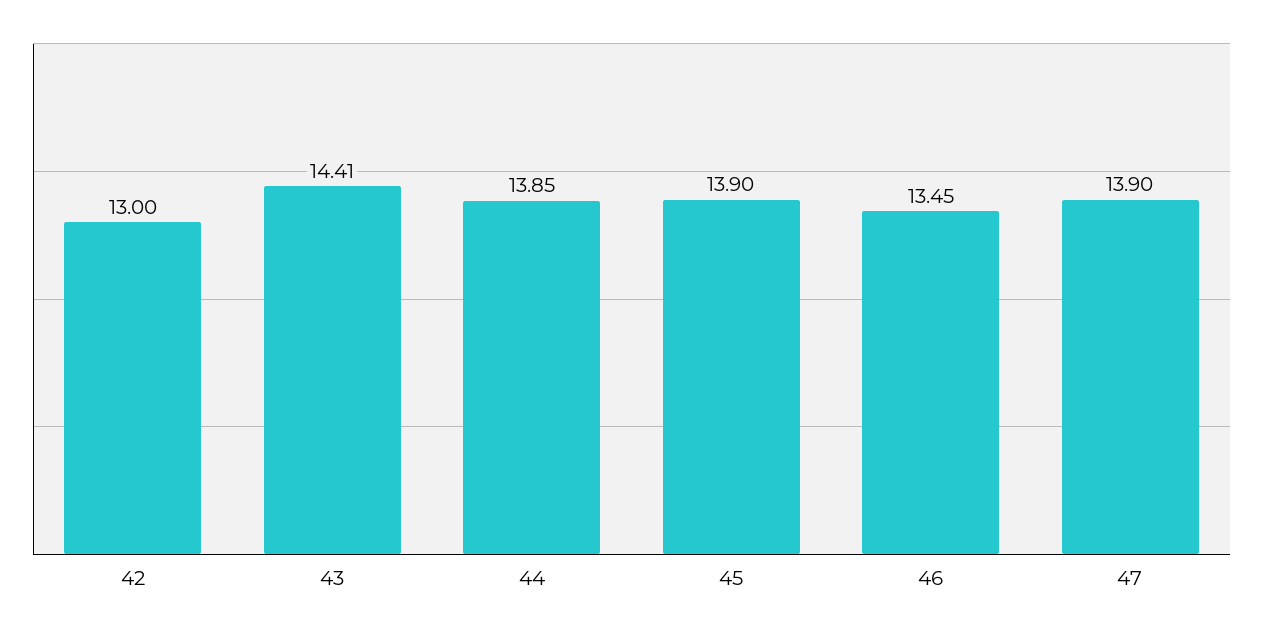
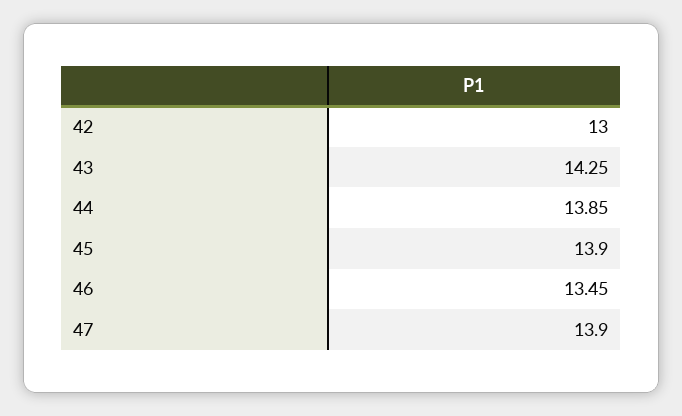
43: 14.41 -> 14.25

